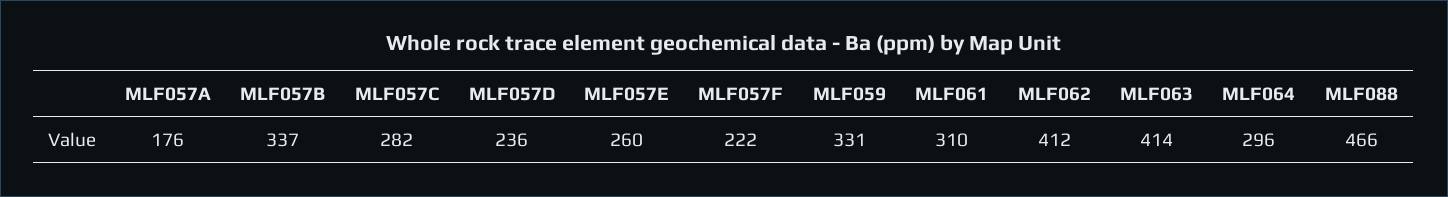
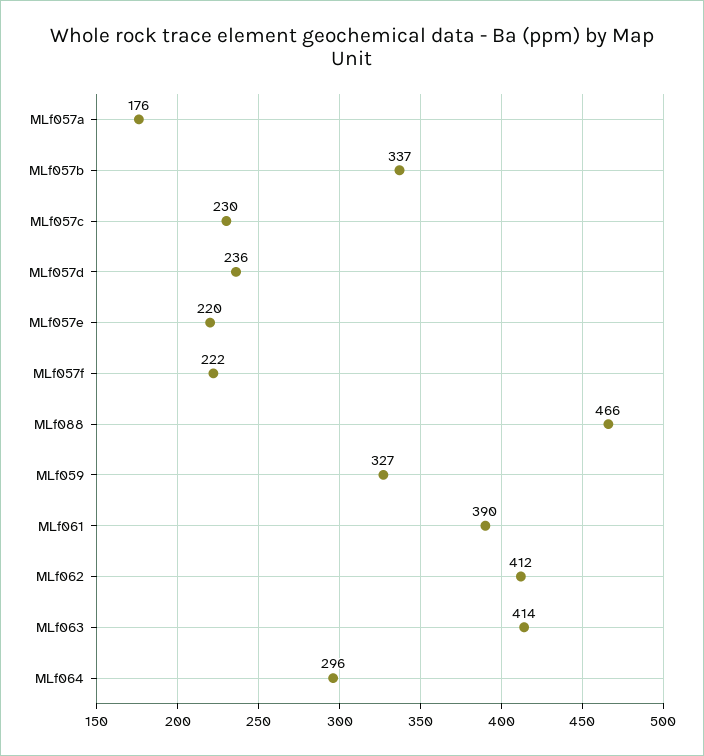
MLF057C: 282 -> 230
MLF057E: 260 -> 220
MLF059: 331 -> 327
MLF061: 310 -> 390

